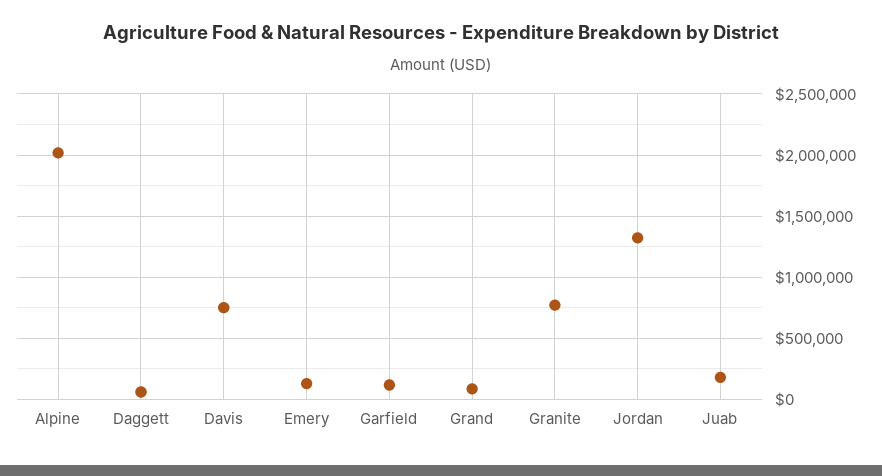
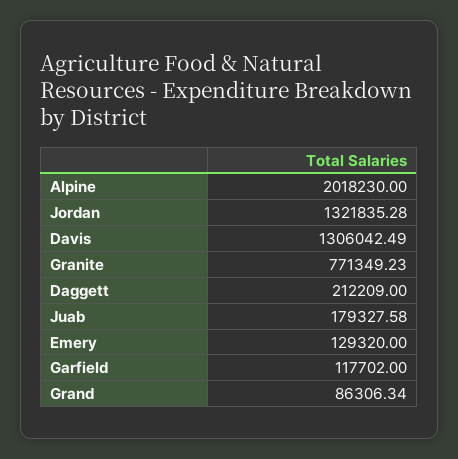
Daggett: 50000 -> 212209
Davis: 750000 -> 1306042.49

